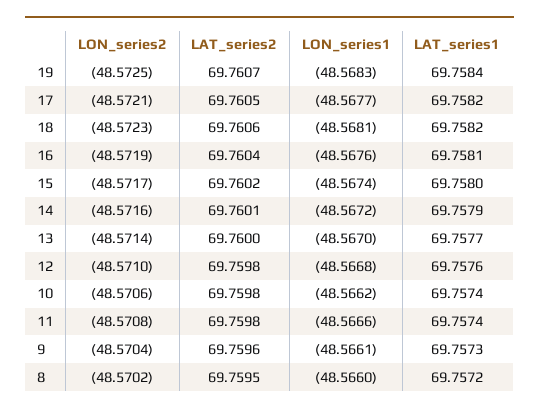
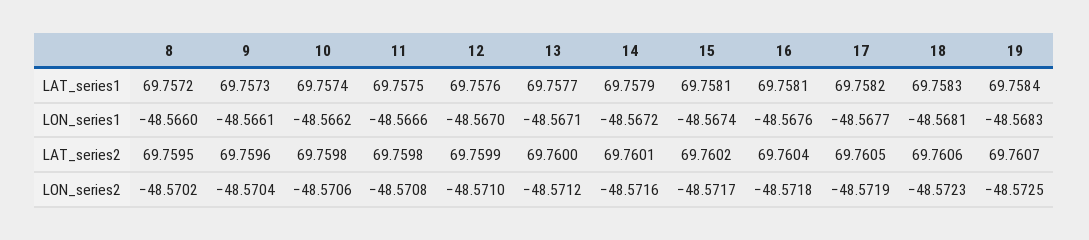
LON_series2, 17: -48.5721 -> -48.5719
LAT_series1, 18: 69.7582 -> 69.7583
LON_series2, 16: -48.5719 -> -48.5718
LAT_series1, 15: 69.758 -> 69.7581
LON_series2, 13: -48.5714 -> -48.5712
LON_series1, 13: -48.567 -> -48.5671
LAT_series2, 12: 69.7598 -> 69.7599
LON_series1, 12: -48.5668 -> -48.567
LAT_series1, 11: 69.7574 -> 69.7575

